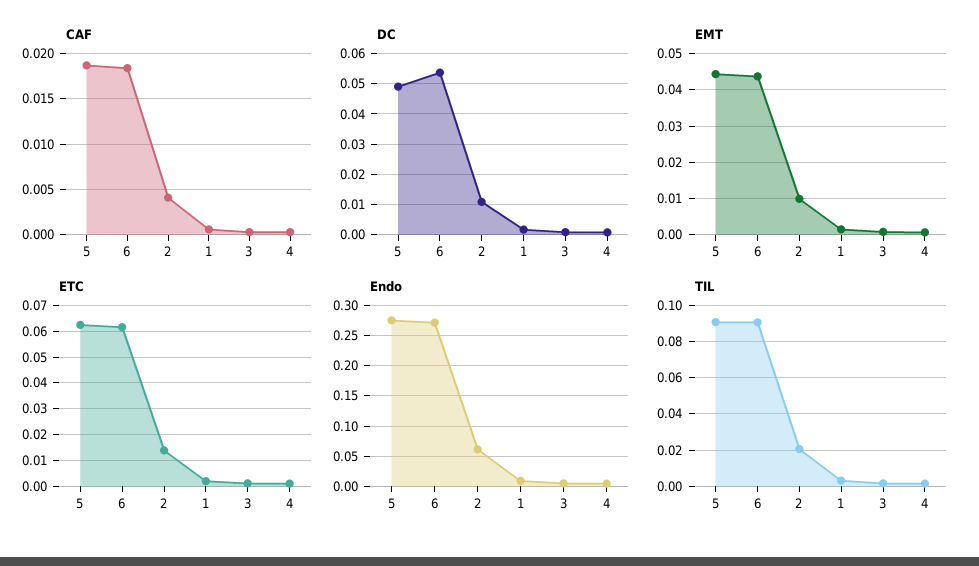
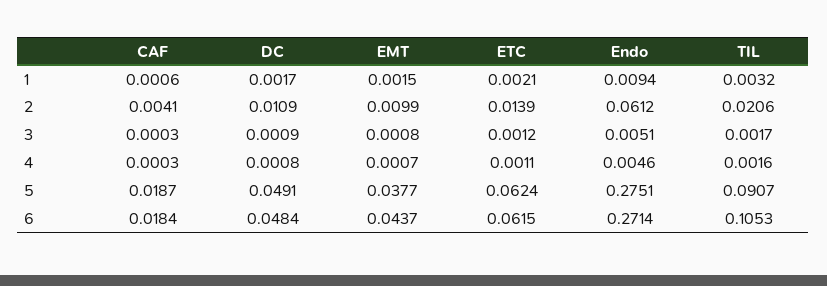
DC, 6: 0.054 -> 0.0484
EMT, 5: 0.044 -> 0.0377
TIL, 6: 0.09 -> 0.1053

